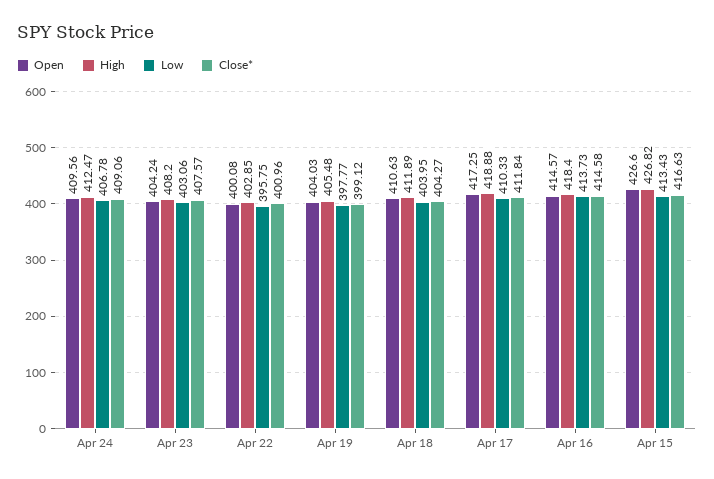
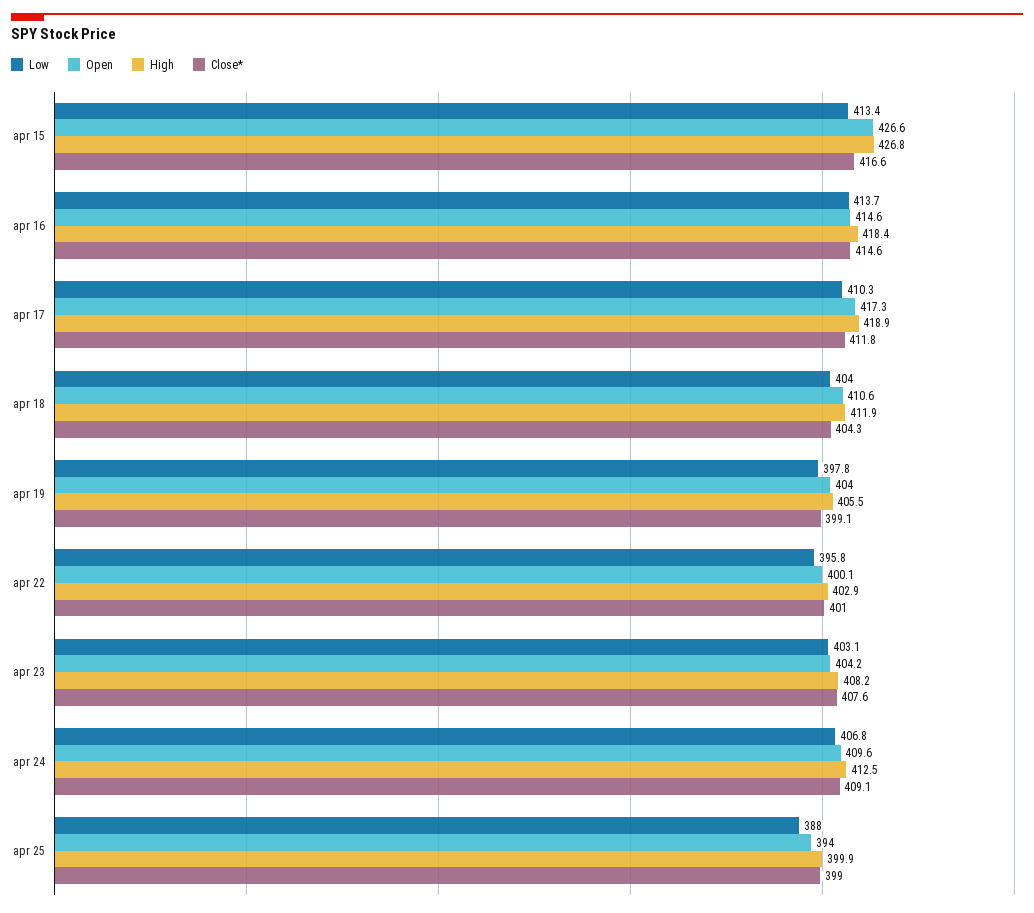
Low, apr 25: none -> 388
Open, apr 25: none -> 394
High, apr 25: none -> 399.9
Close*, apr 25: none -> 399

